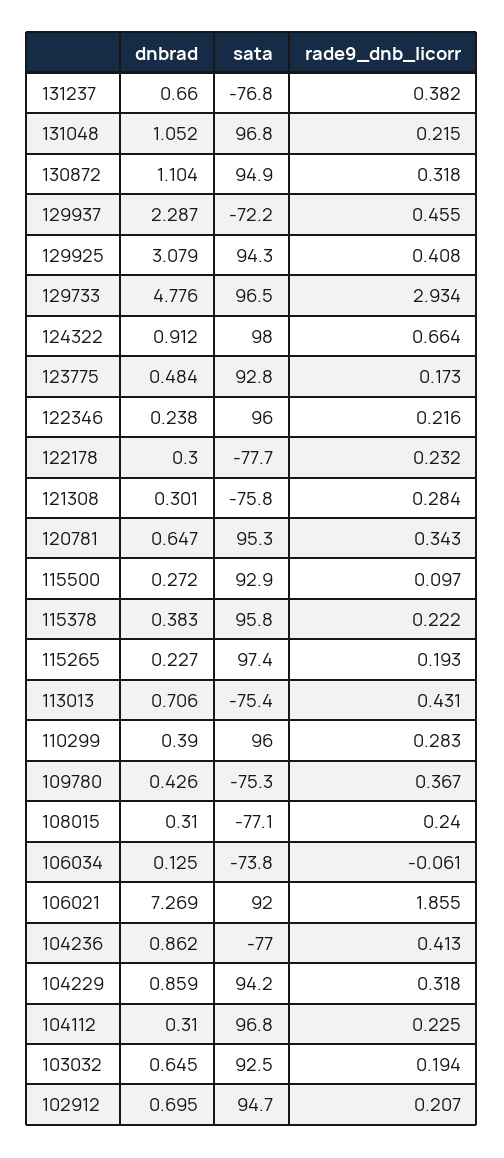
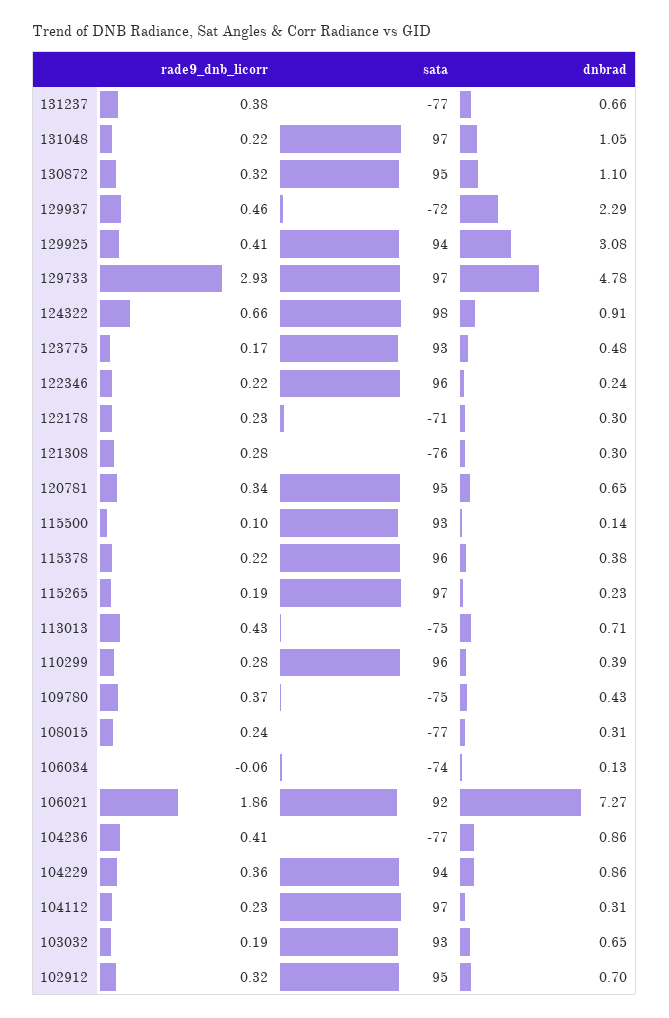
sata, 122178: -77.7 -> -71
dnbrad, 115500: 0.272 -> 0.14
rade9_dnb_licorr, 104229: 0.318 -> 0.36
rade9_dnb_licorr, 102912: 0.207 -> 0.32

